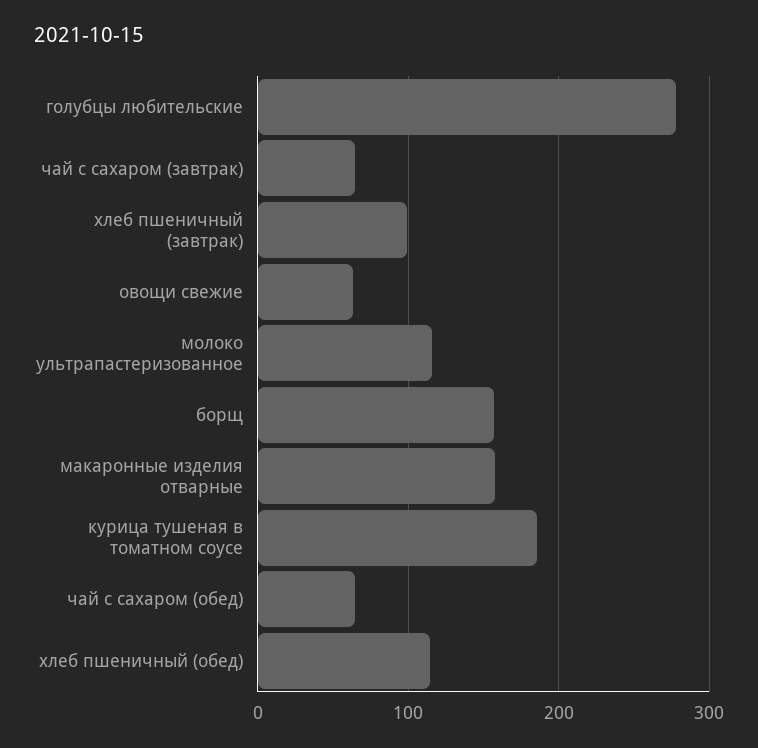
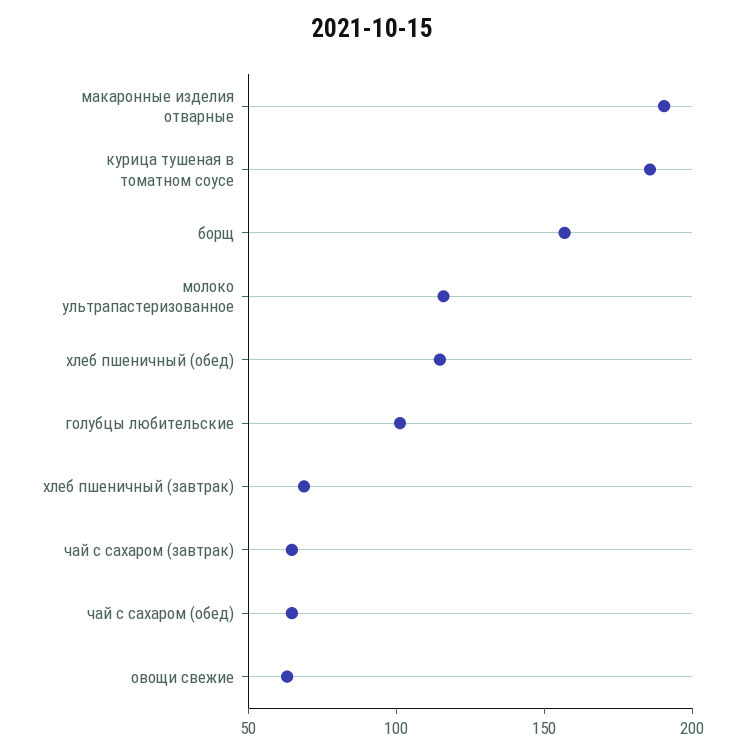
голубцы любительские: 280 -> 100
хлеб пшеничный (завтрак): 100 -> 70
макаронные изделия отварные: 160 -> 190

